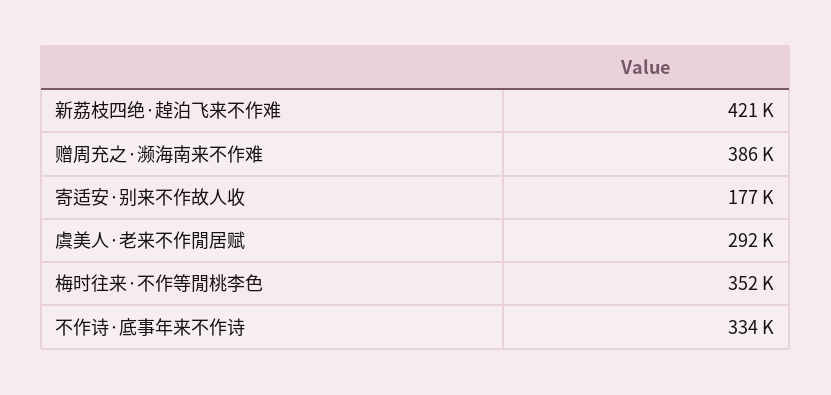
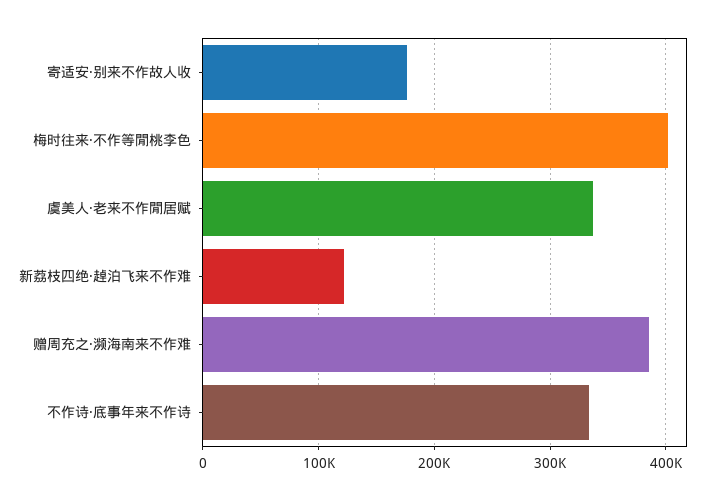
新荔枝四绝·趠泊飞来不作难: 421000 -> 120000
虞美人·老来不作閒居赋: 292000 -> 340000
梅时往来·不作等閒桃李色: 352000 -> 400000

